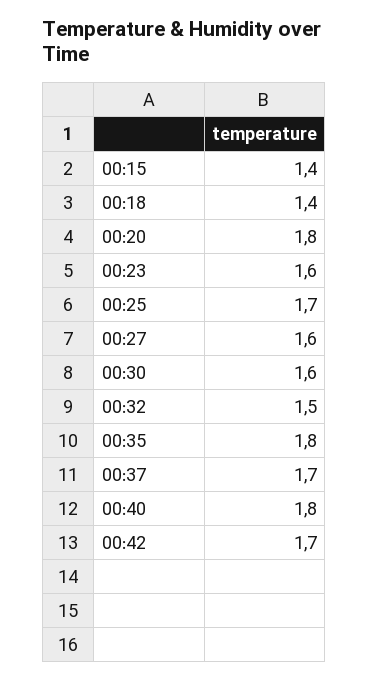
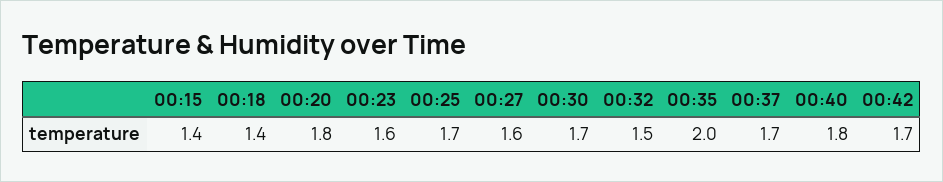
00:30: 1.6 -> 1.7
00:35: 1.8 -> 2

